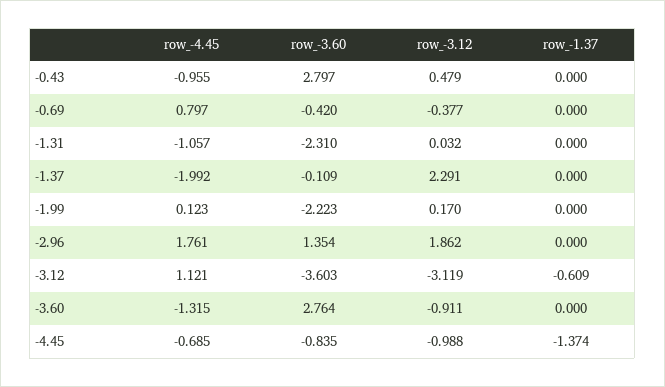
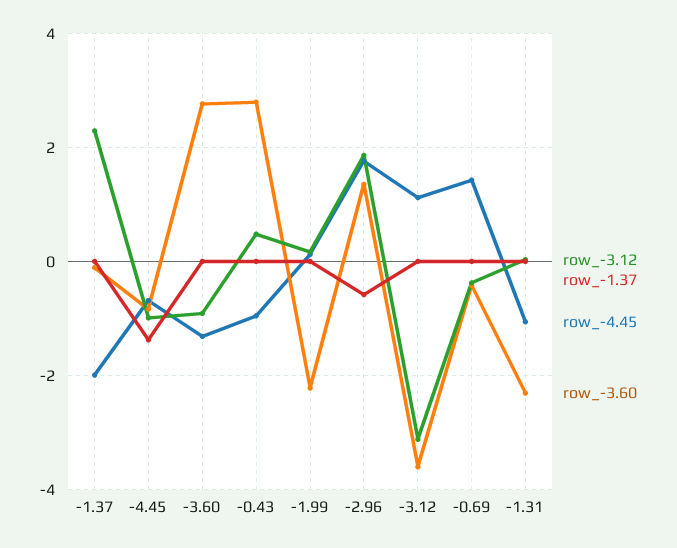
row_-4.45, -0.69: 0.797 -> 1.4
row_-1.37, -2.96: 0 -> -0.6
row_-1.37, -3.12: -0.609 -> 0

